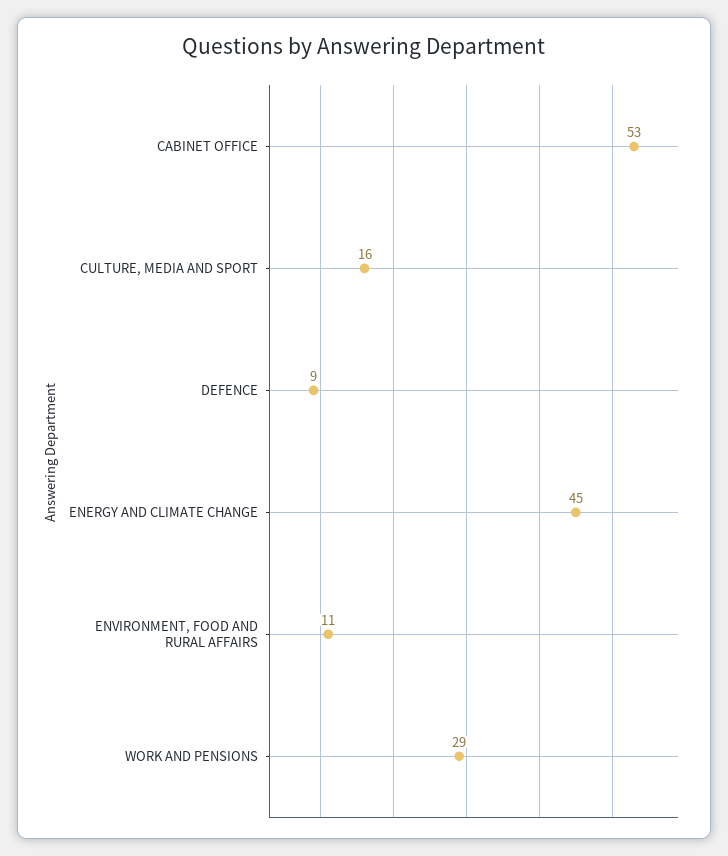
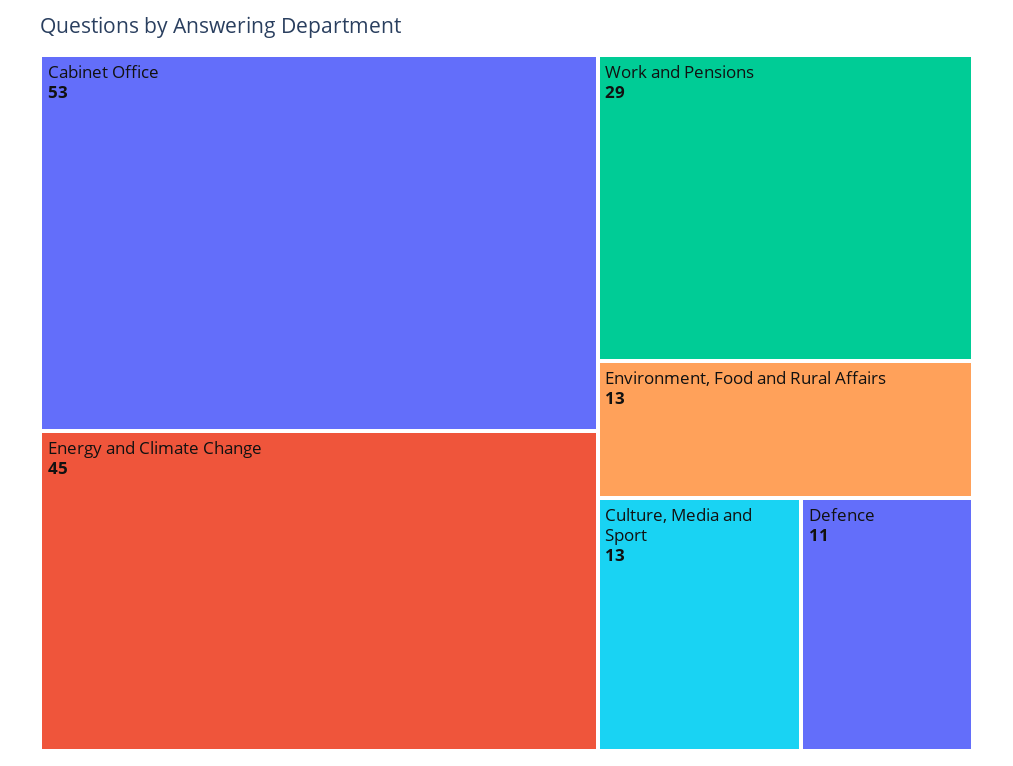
CULTURE, MEDIA AND SPORT: 16 -> 13
DEFENCE: 9 -> 11
ENVIRONMENT, FOOD AND RURAL AFFAIRS: 11 -> 13

